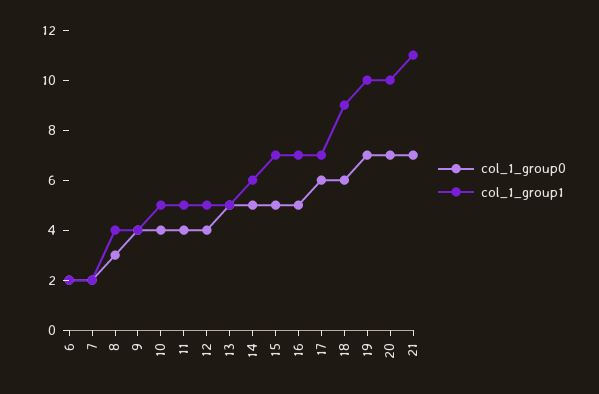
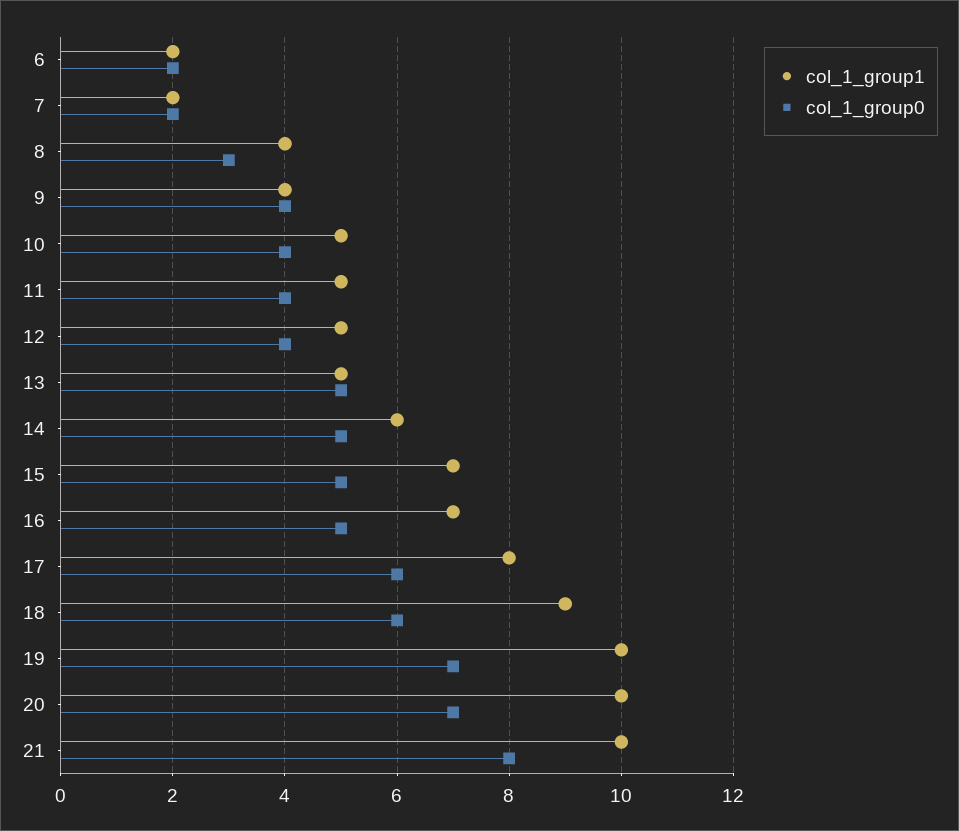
col_1_group1, 17: 7 -> 8
col_1_group0, 21: 7 -> 8
col_1_group1, 21: 11 -> 10

